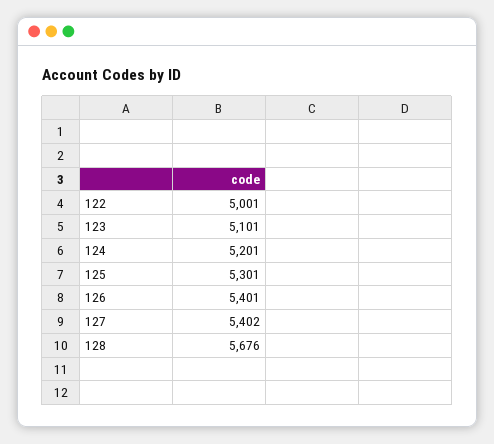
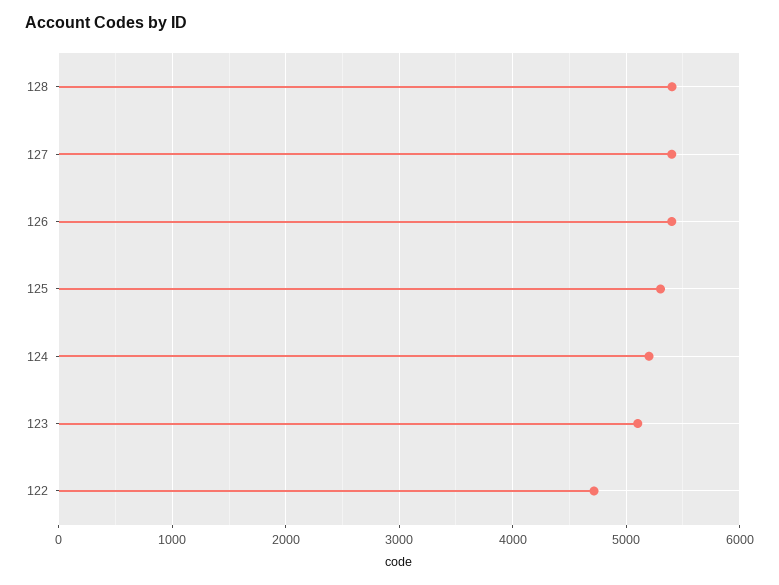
122: 5001 -> 4700
128: 5676 -> 5400

